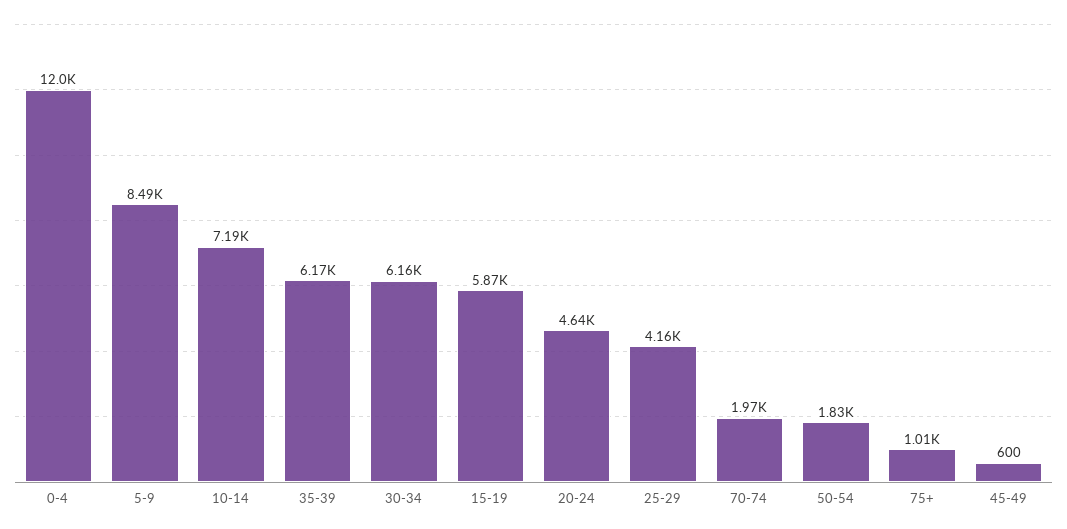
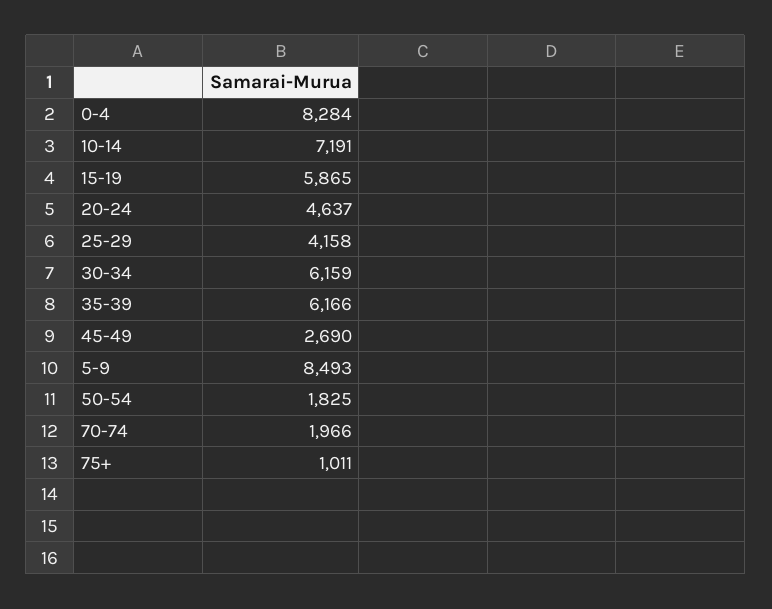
0-4: 12000 -> 8284
45-49: 600 -> 2690

